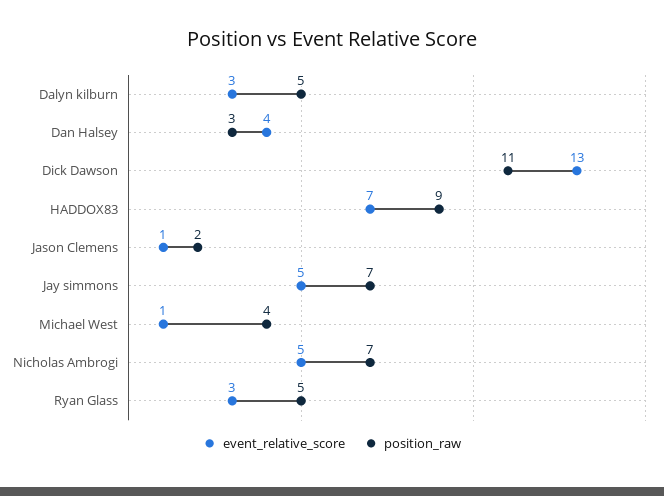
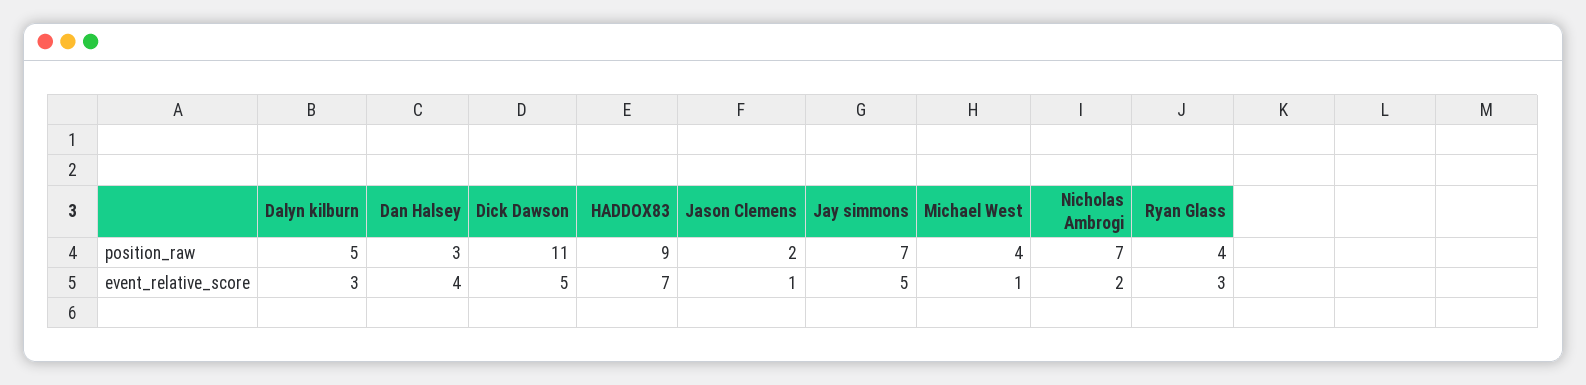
event_relative_score, Dick Dawson: 13 -> 5
event_relative_score, Nicholas Ambrogi: 5 -> 2
position_raw, Ryan Glass: 5 -> 4

